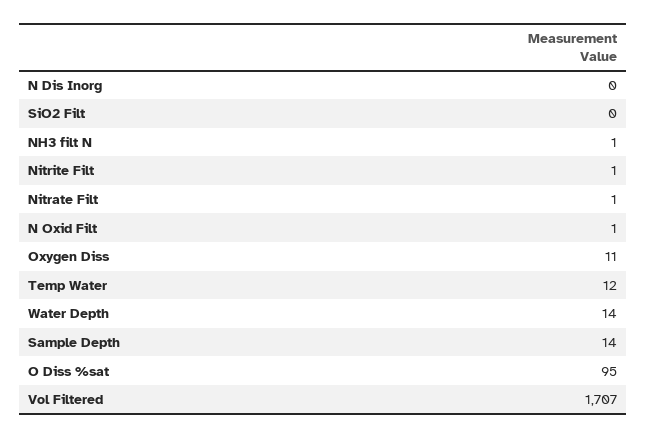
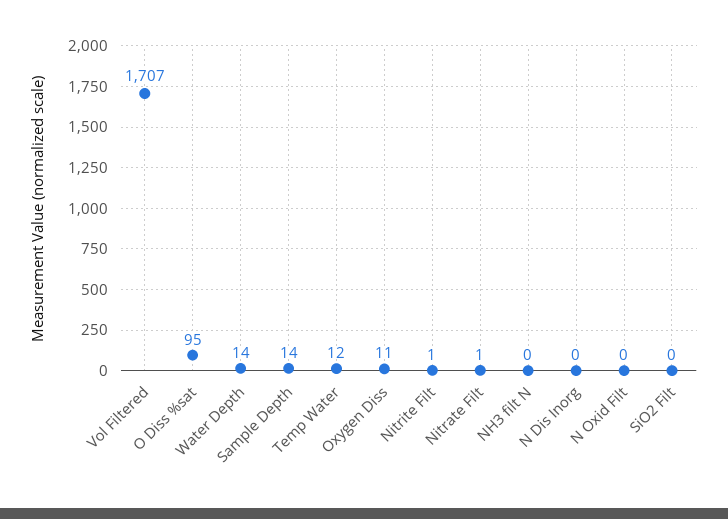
NH3 filt N: 1 -> 0
N Oxid Filt: 1 -> 0

